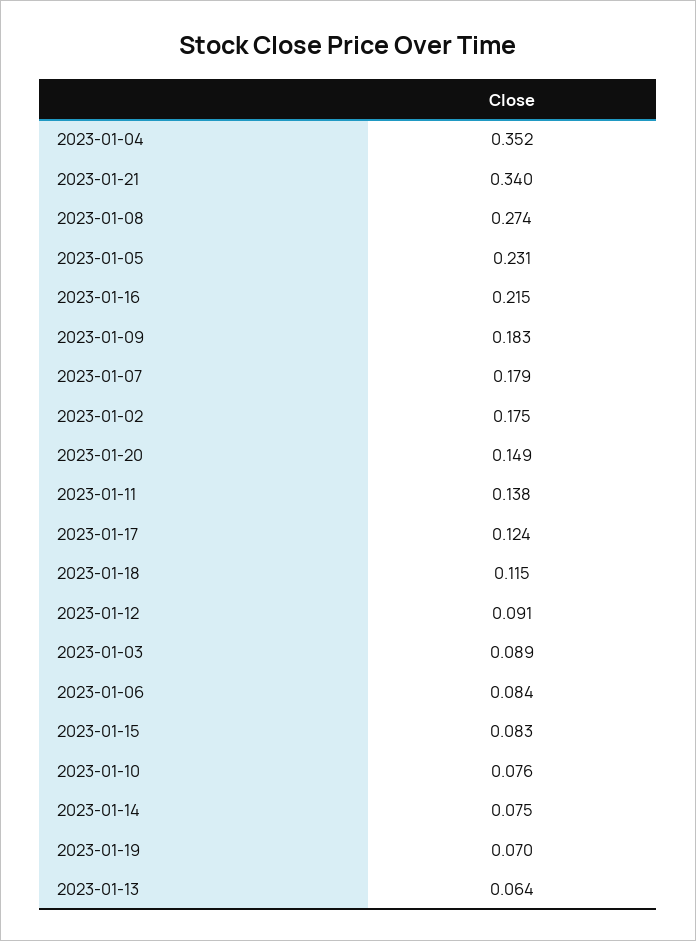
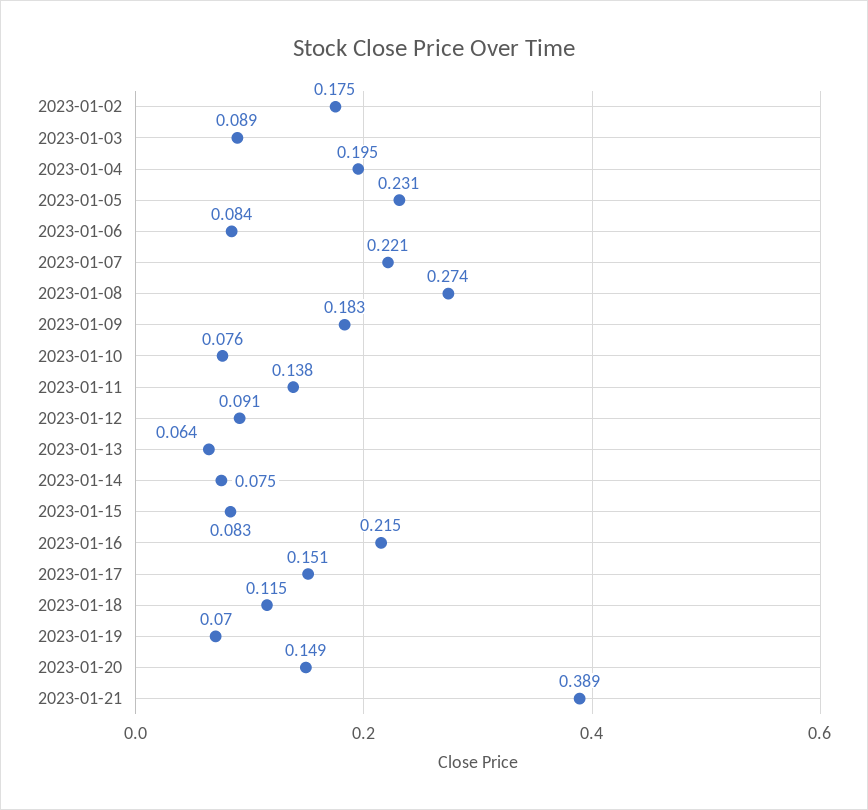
2023-01-04: 0.352 -> 0.195
2023-01-21: 0.34 -> 0.389
2023-01-07: 0.179 -> 0.221
2023-01-17: 0.124 -> 0.151

